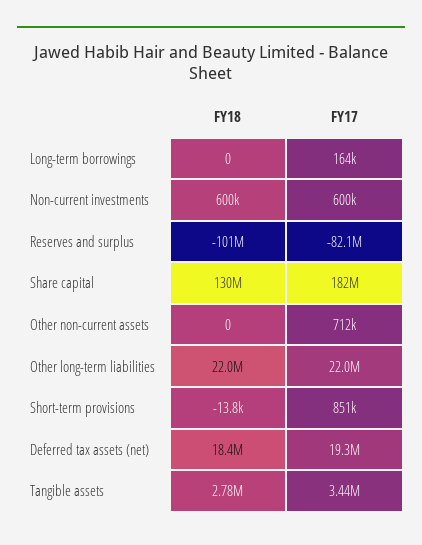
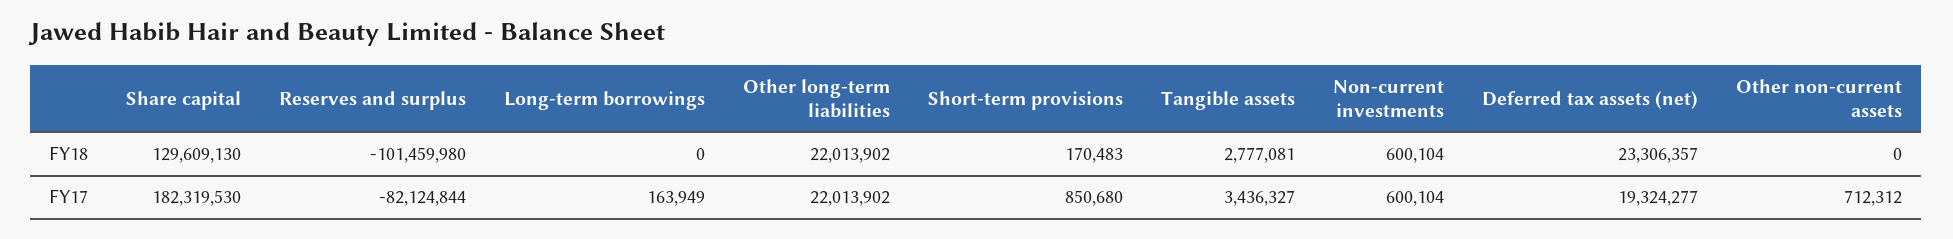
FY18, Short-term provisions: -13800 -> 170483
FY18, Deferred tax assets (net): 18400000 -> 23306357

